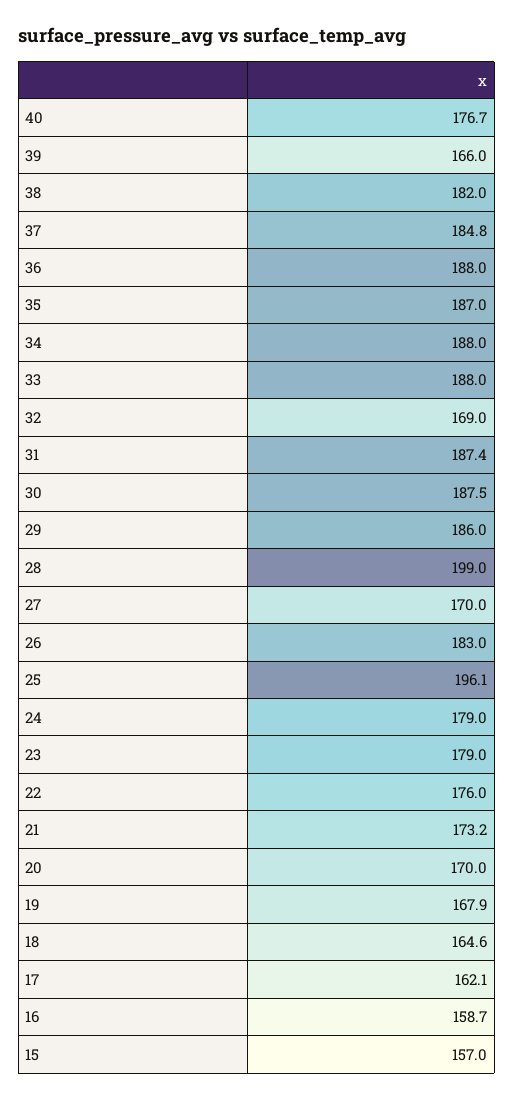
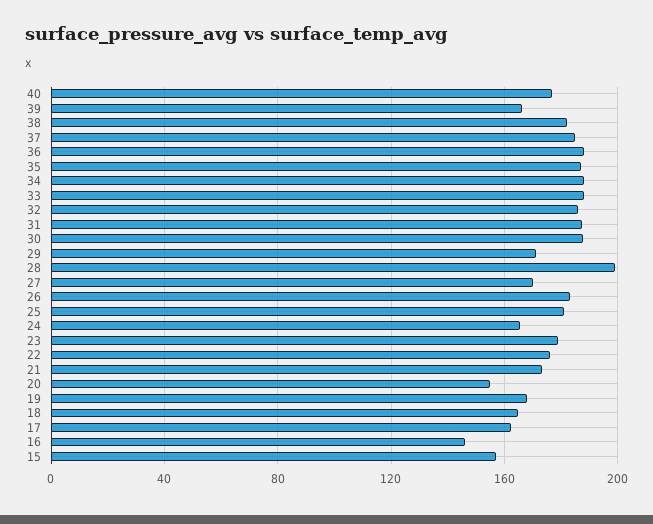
32: 169 -> 185
29: 186 -> 170
25: 196.1 -> 180
24: 179 -> 165
20: 170 -> 155
16: 158.7 -> 145

